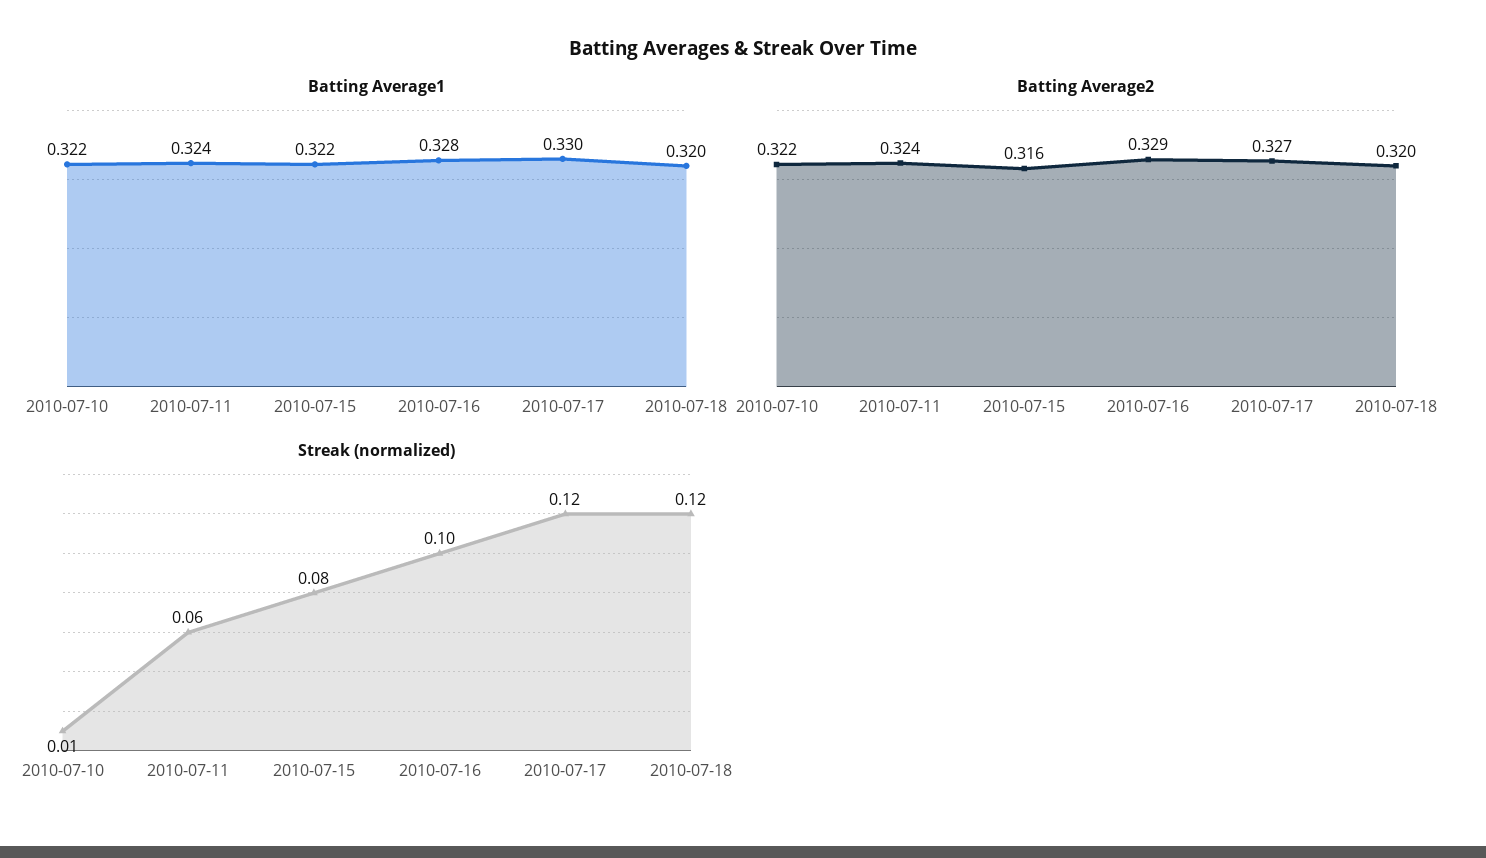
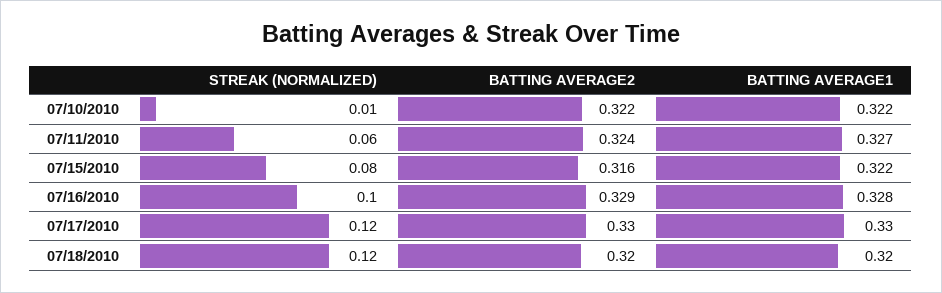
Batting Average1, 2010-07-11: 0.324 -> 0.327
Batting Average2, 2010-07-17: 0.327 -> 0.33

